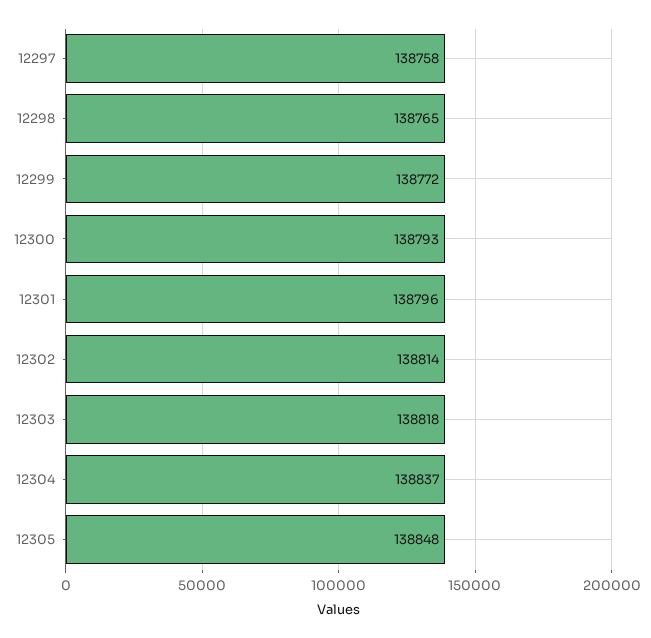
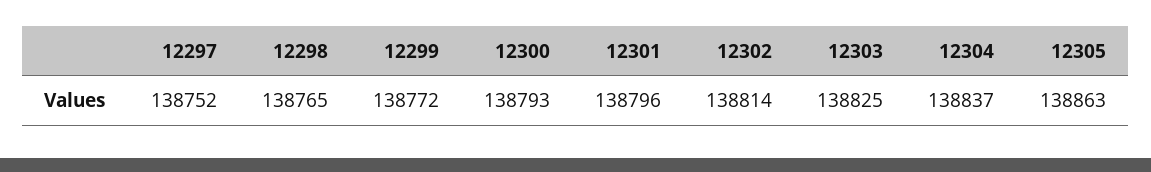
12297: 138758 -> 138752
12303: 138818 -> 138825
12305: 138848 -> 138863

